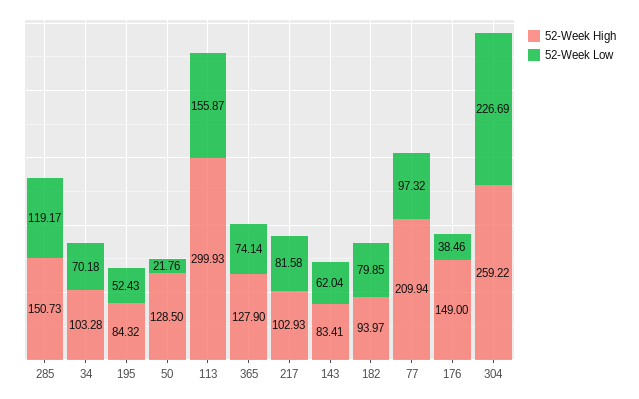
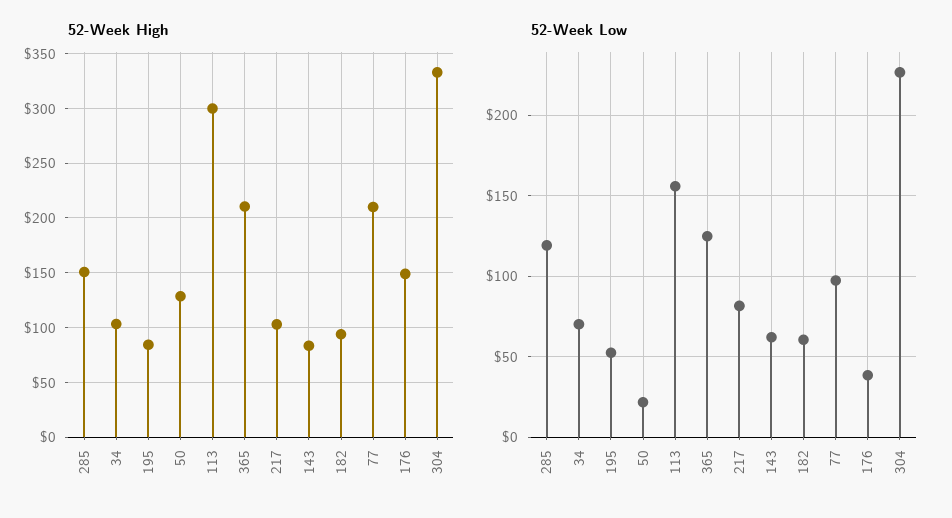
52-Week High, 365: 127.9 -> 210
52-Week Low, 365: 74.14 -> 125
52-Week Low, 182: 79.85 -> 60
52-Week High, 304: 259.22 -> 330

